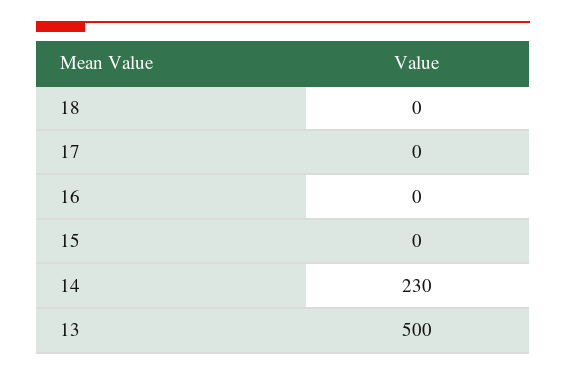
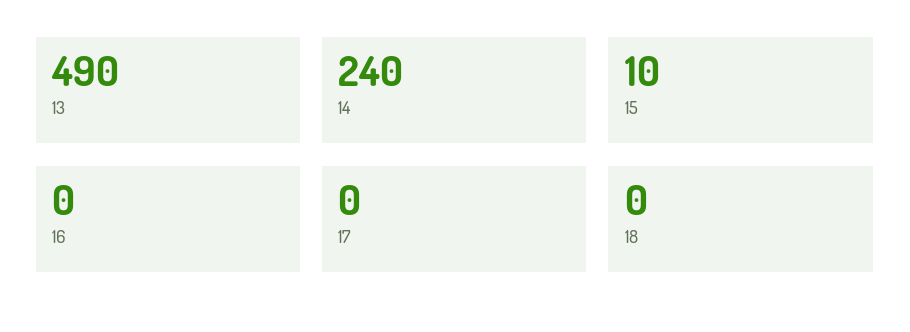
15: 0 -> 10
14: 230 -> 240
13: 500 -> 490

